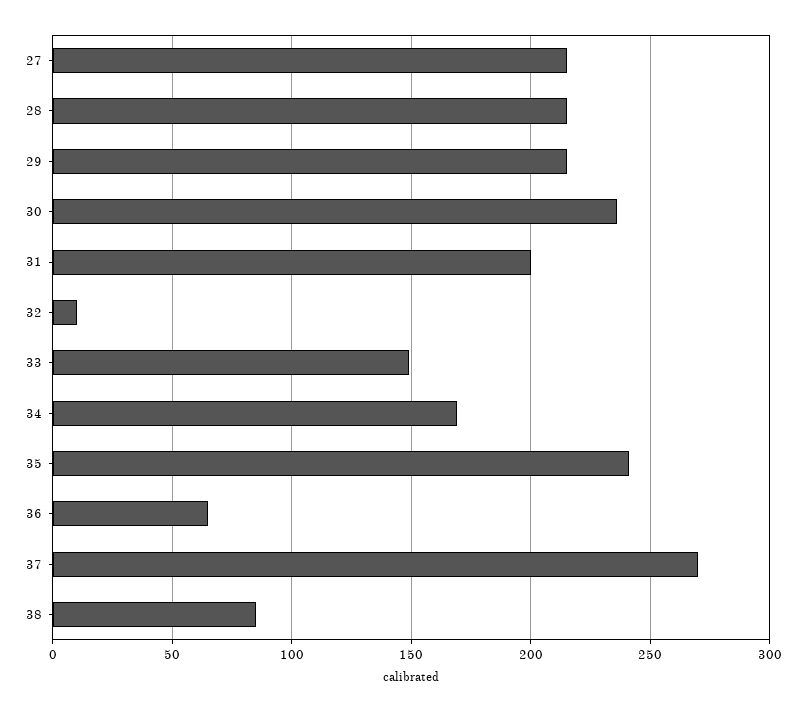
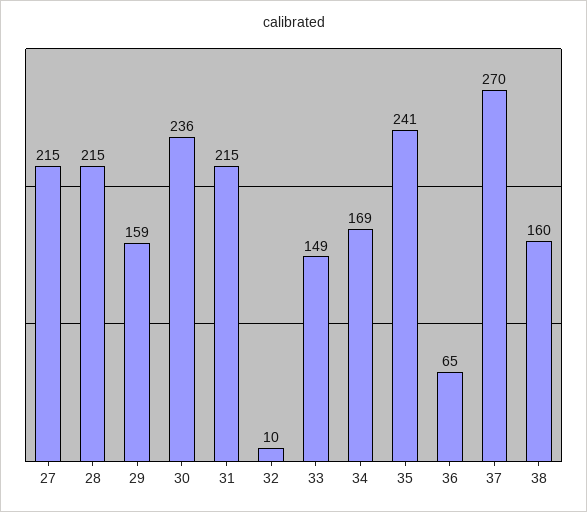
29: 215 -> 159
31: 200 -> 215
38: 85 -> 160

